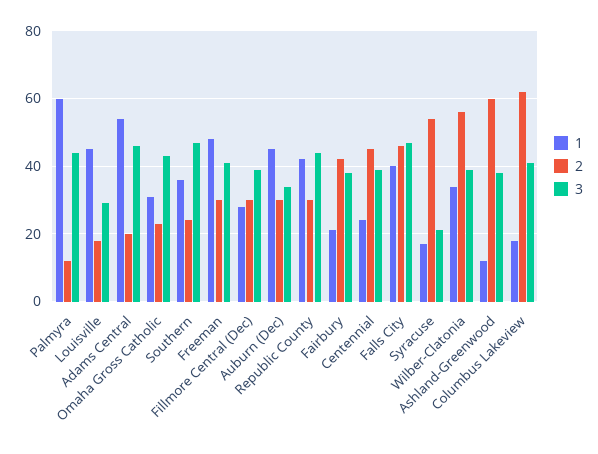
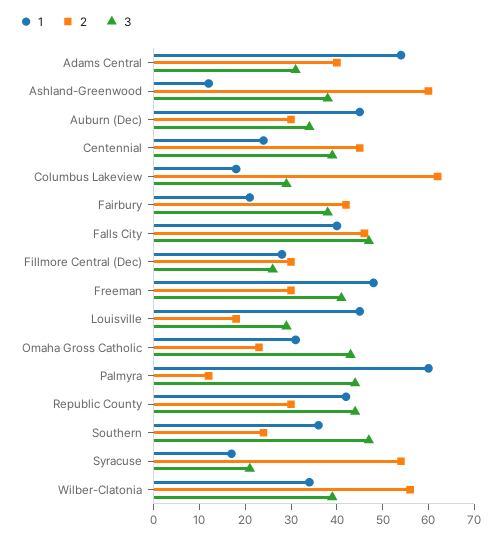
2, Adams Central: 20 -> 40
3, Adams Central: 45 -> 30
3, Fillmore Central (Dec): 40 -> 25
3, Columbus Lakeview: 40 -> 30

